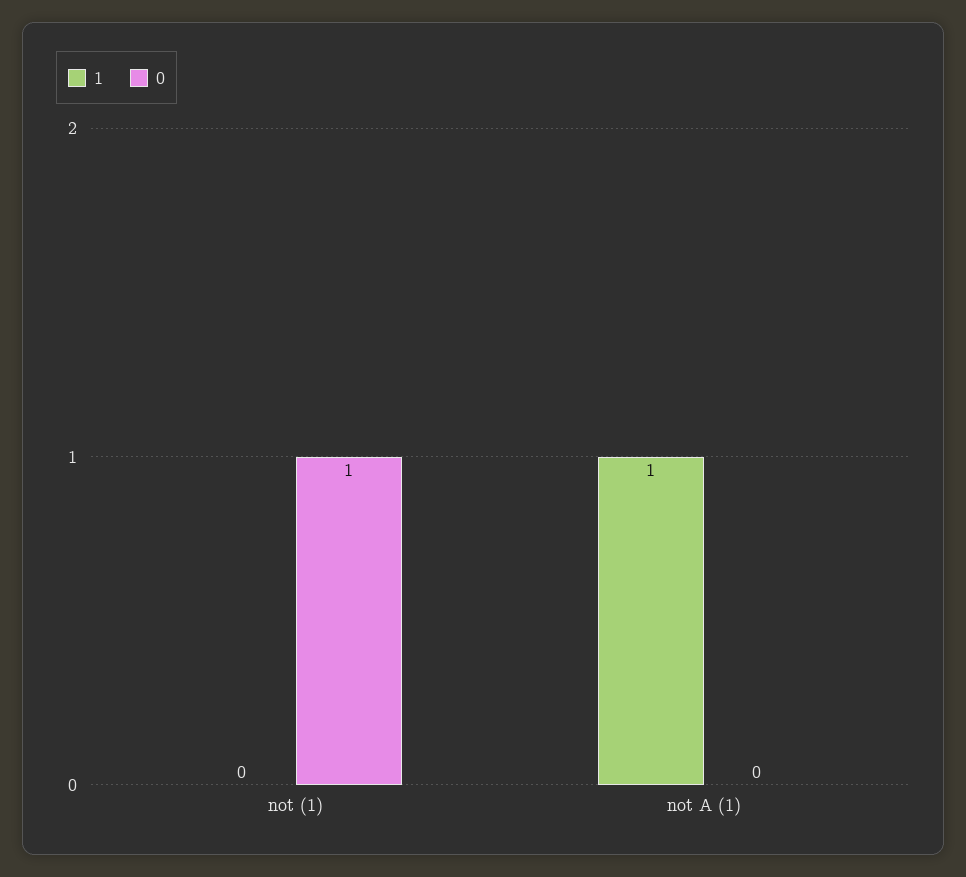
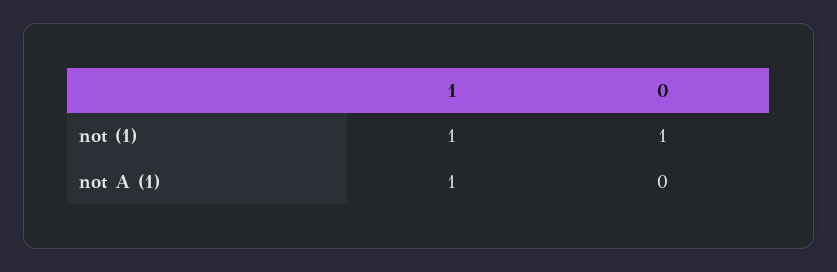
1, not (1): 0 -> 1

